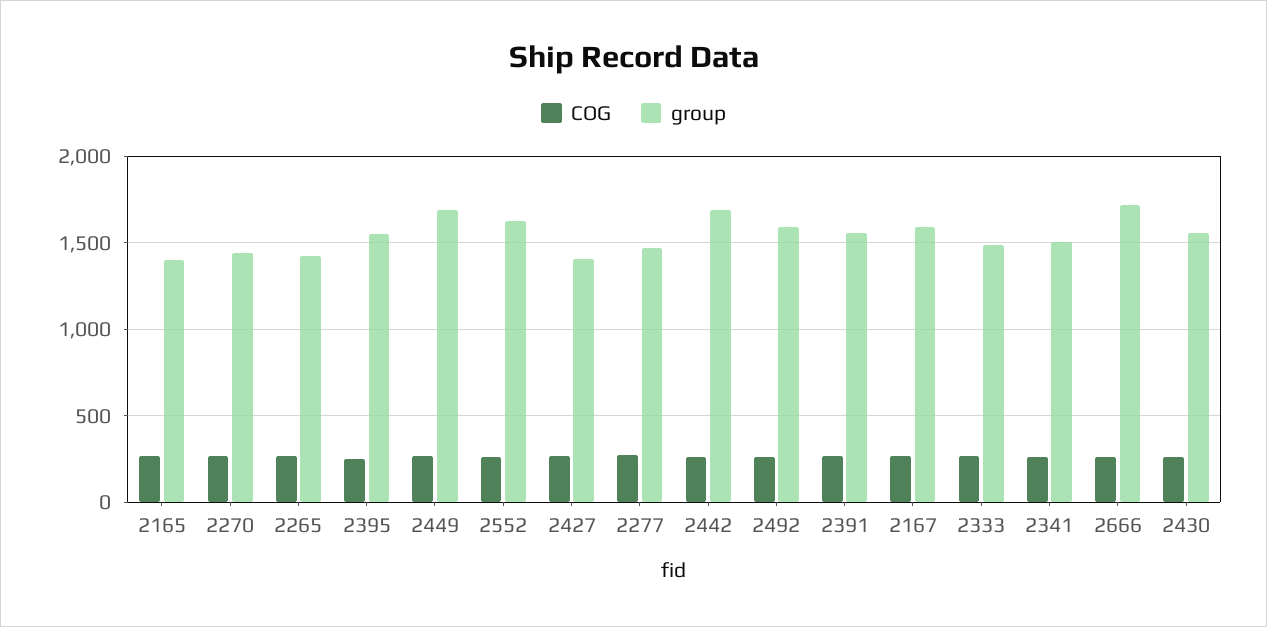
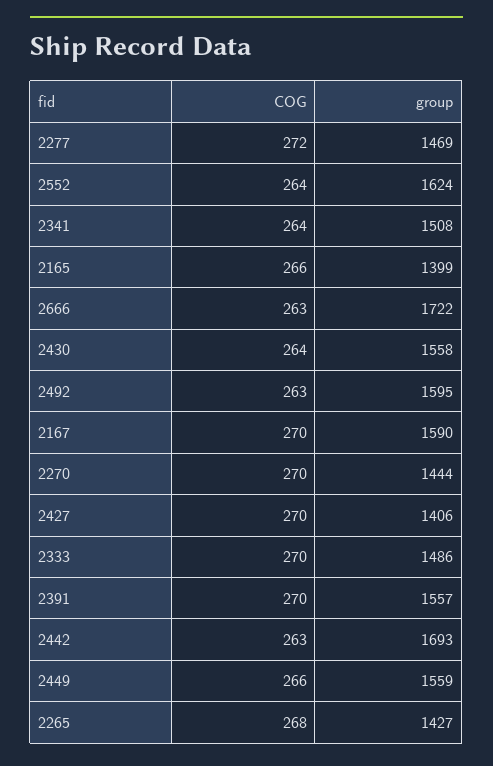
COG, 2395: 250 -> none
group, 2395: 1550 -> none
group, 2449: 1700 -> 1559

